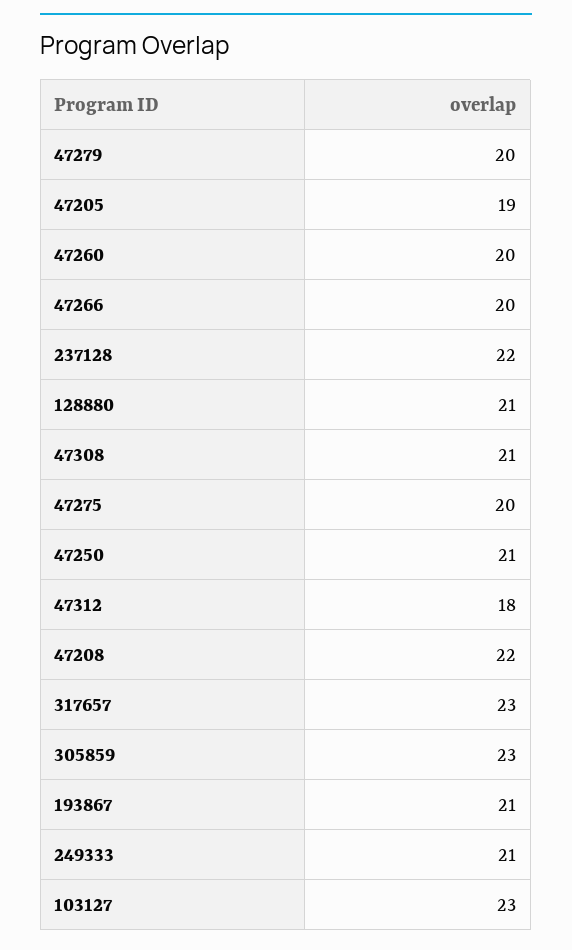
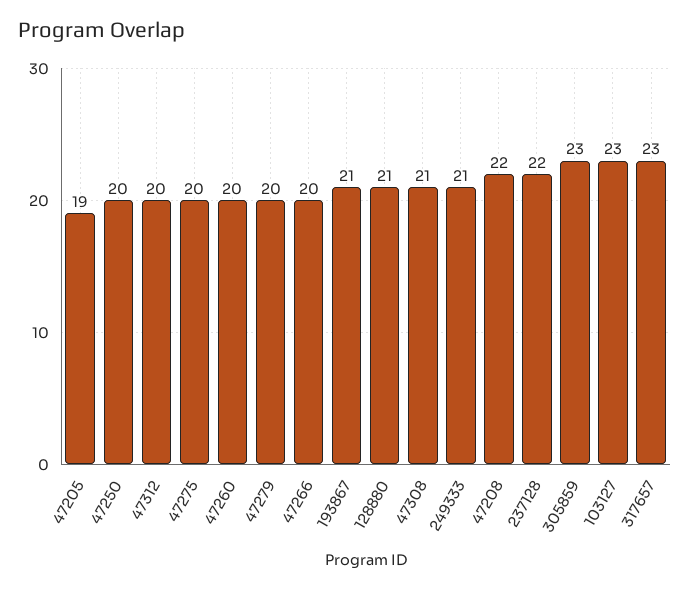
47250: 21 -> 20
47312: 18 -> 20

